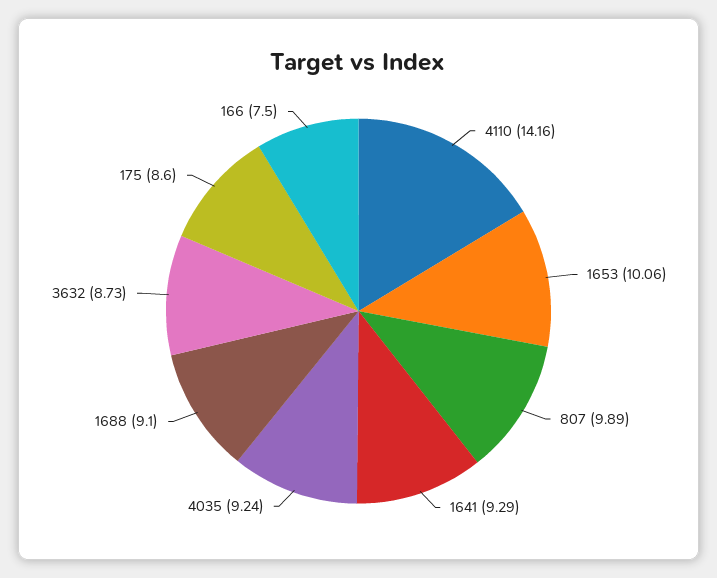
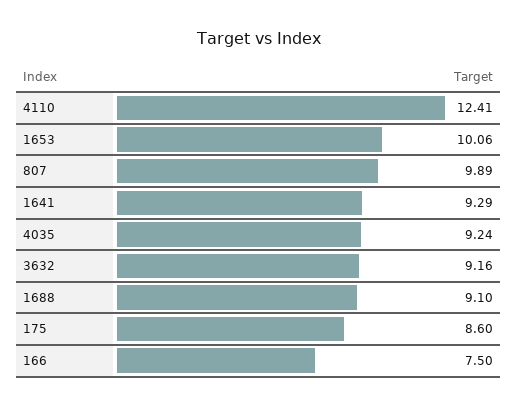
4110: 14.16 -> 12.41
3632: 8.73 -> 9.16

